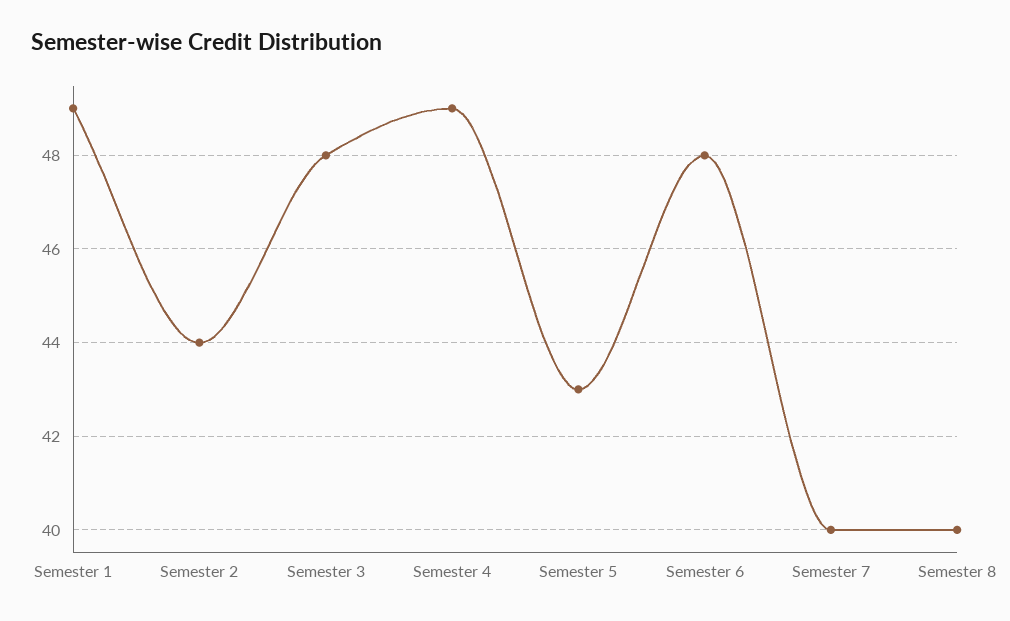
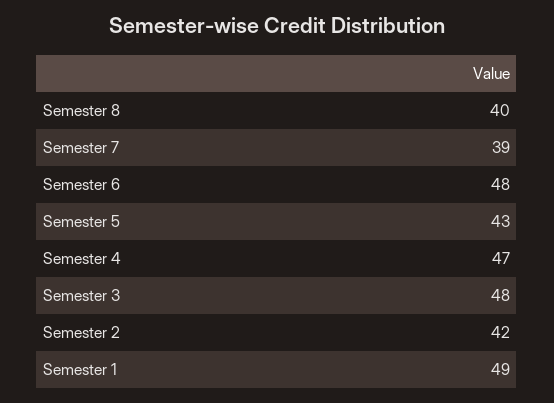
Semester 2: 44 -> 42
Semester 4: 49 -> 47
Semester 7: 40 -> 39

